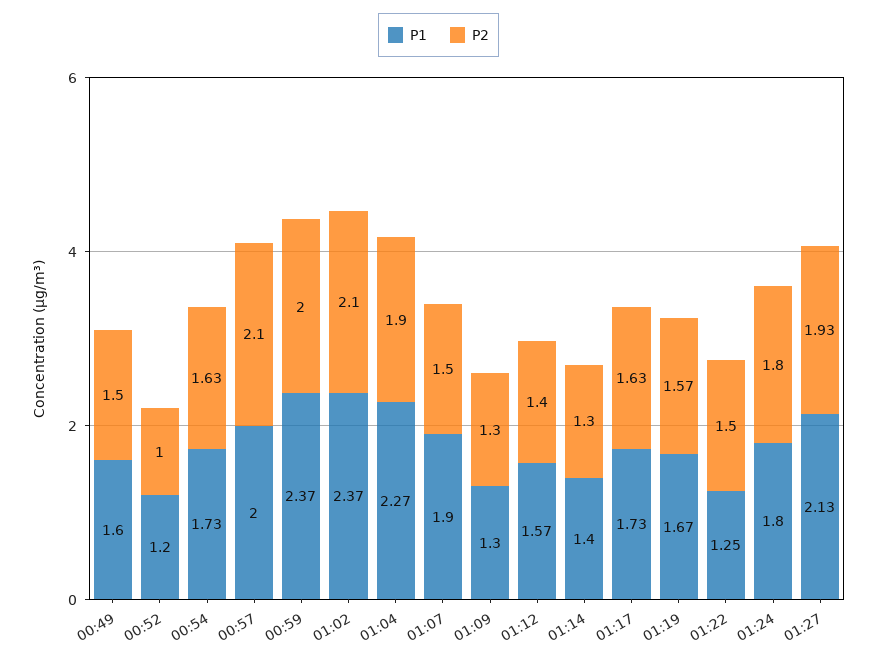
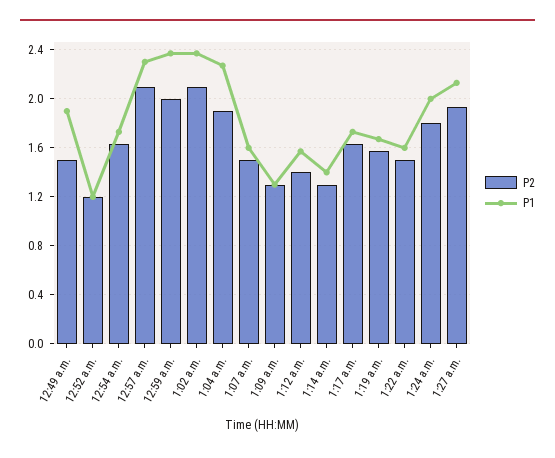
P1, 00:49: 1.6 -> 1.9
P2, 00:52: 1 -> 1.2
P1, 00:57: 2 -> 2.3
P1, 01:07: 1.9 -> 1.6
P1, 01:22: 1.25 -> 1.6
P1, 01:24: 1.8 -> 2

